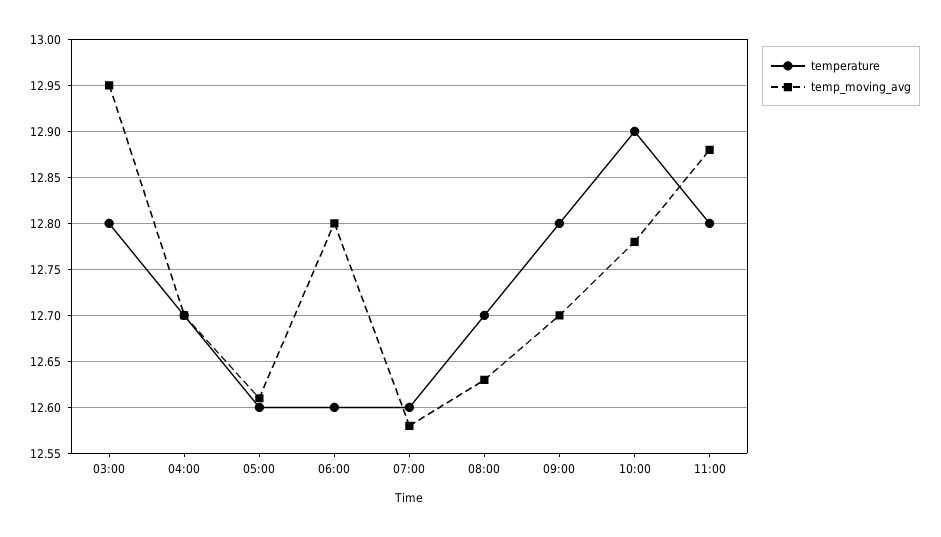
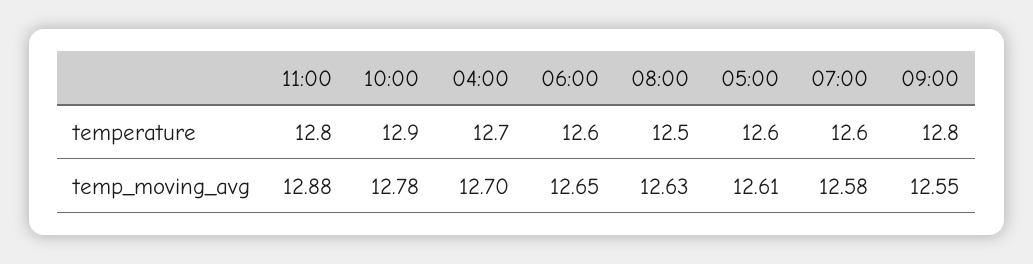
temperature, 03:00: 12.8 -> none
temp_moving_avg, 03:00: 12.95 -> none
temp_moving_avg, 06:00: 12.8 -> 12.65
temperature, 08:00: 12.7 -> 12.5
temp_moving_avg, 09:00: 12.7 -> 12.55

